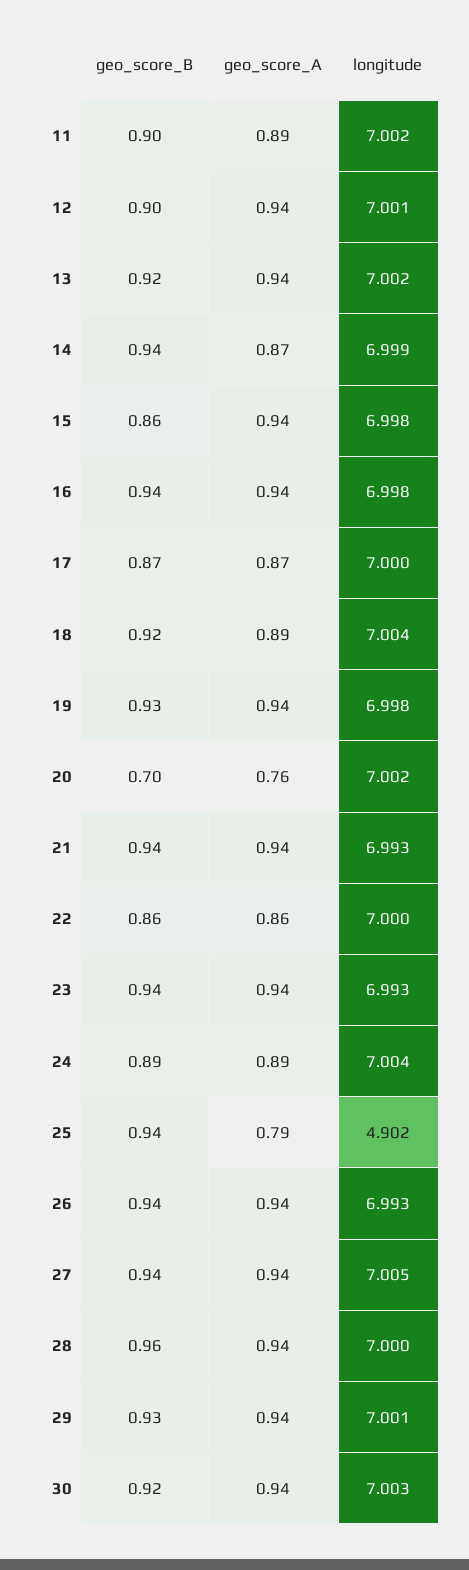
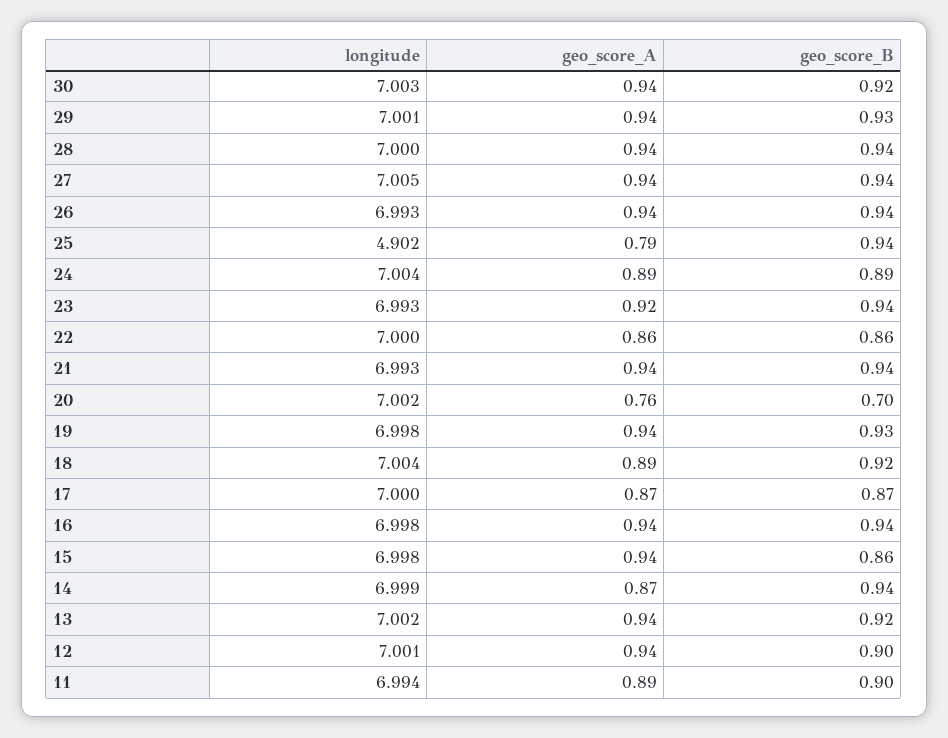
longitude, 11: 7.002 -> 6.994
geo_score_A, 23: 0.94 -> 0.92
geo_score_B, 28: 0.96 -> 0.94

